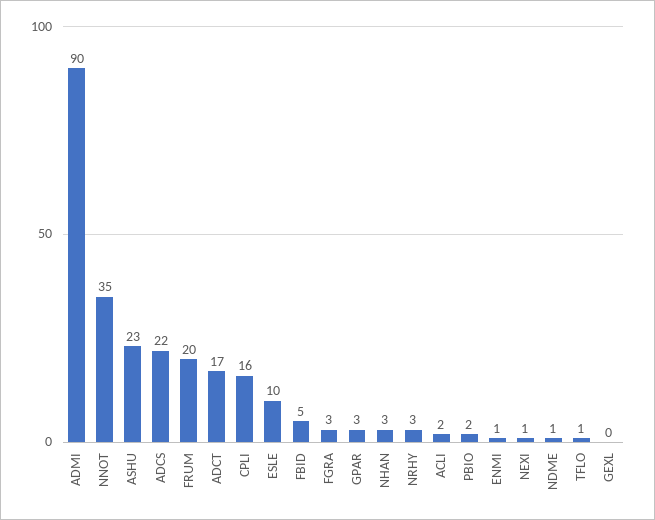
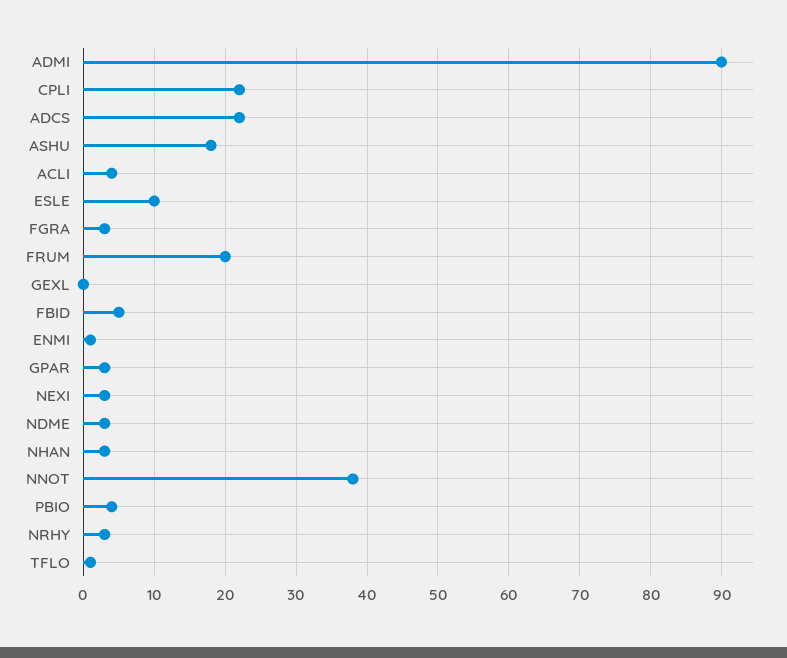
NNOT: 35 -> 38
ASHU: 23 -> 18
ADCT: 17 -> none
CPLI: 16 -> 22
ACLI: 2 -> 4
PBIO: 2 -> 4
NEXI: 1 -> 3
NDME: 1 -> 3

